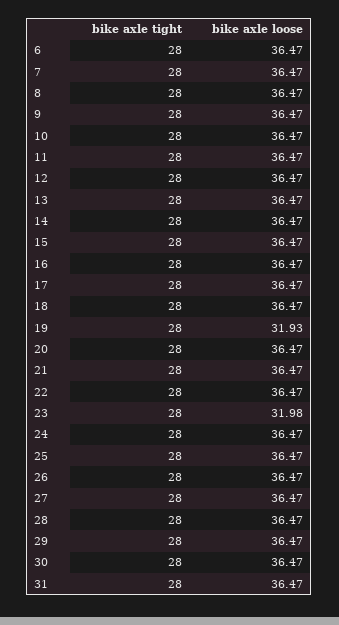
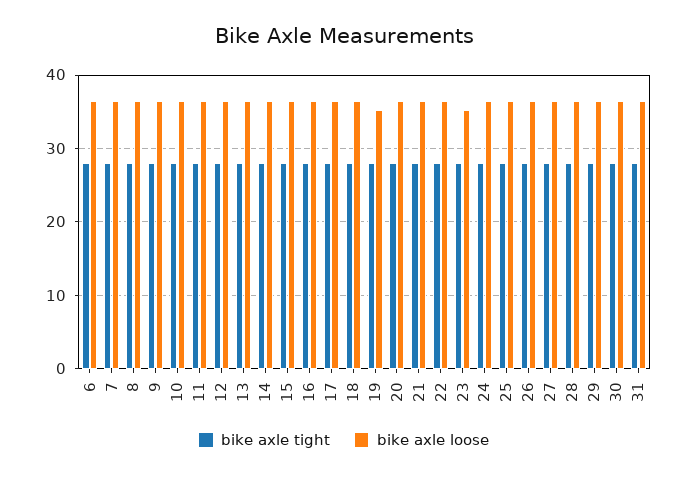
bike axle loose, 19: 31.93 -> 35
bike axle loose, 23: 31.98 -> 35

